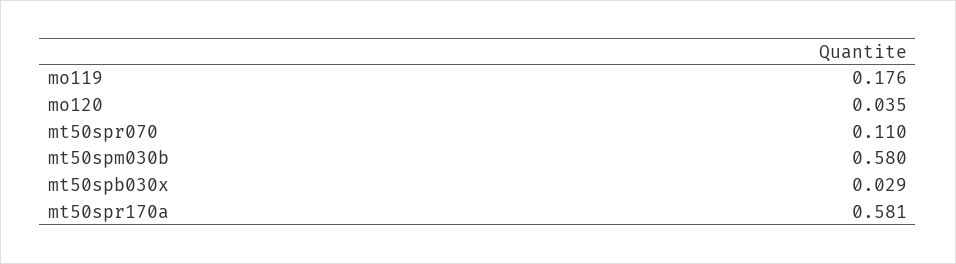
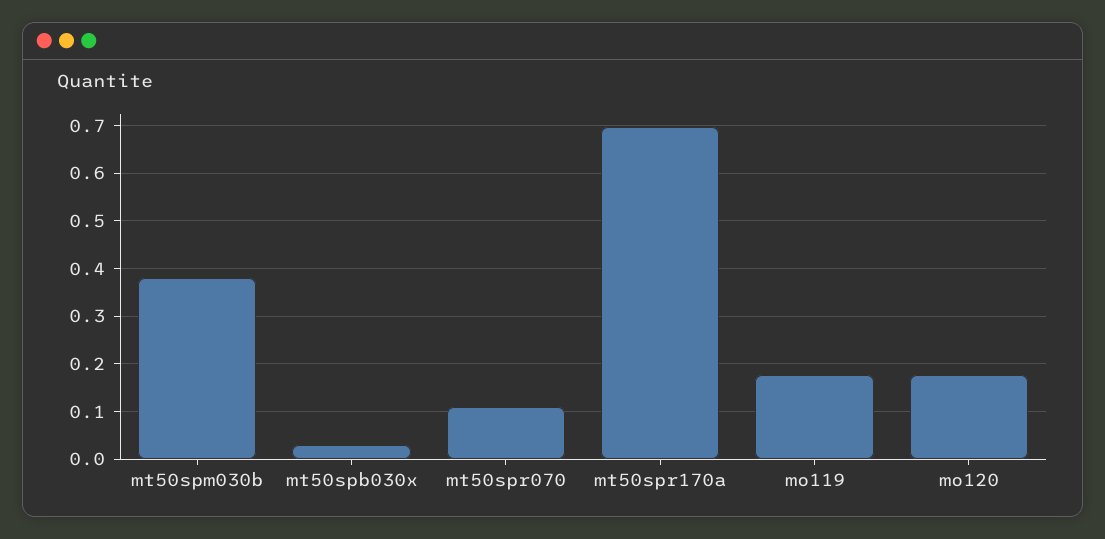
mo120: 0.035 -> 0.18
mt50spm030b: 0.58 -> 0.38
mt50spr170a: 0.581 -> 0.7

